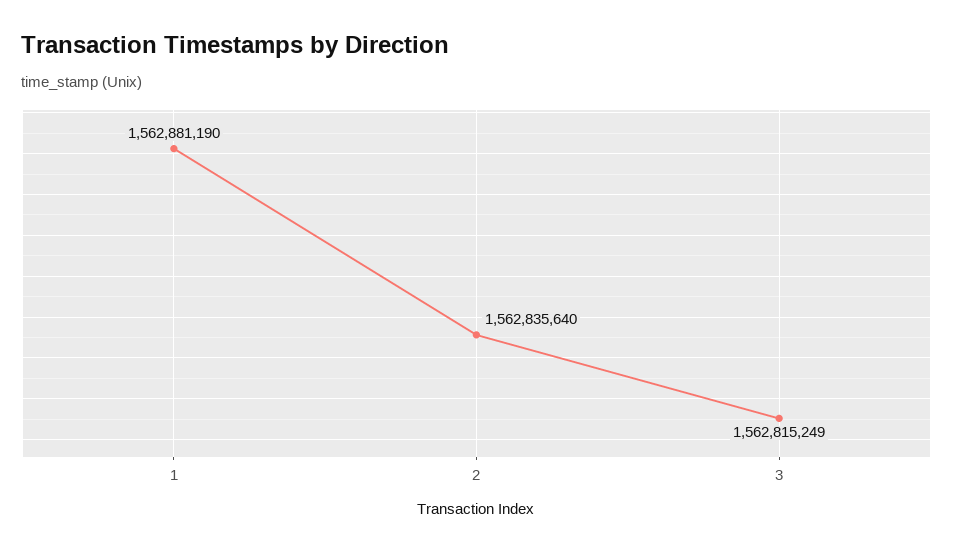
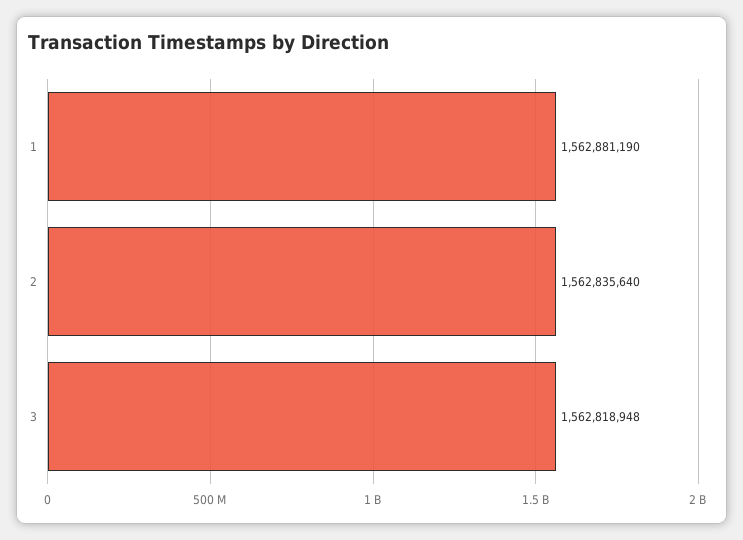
3: 1562815249 -> 1562818948

